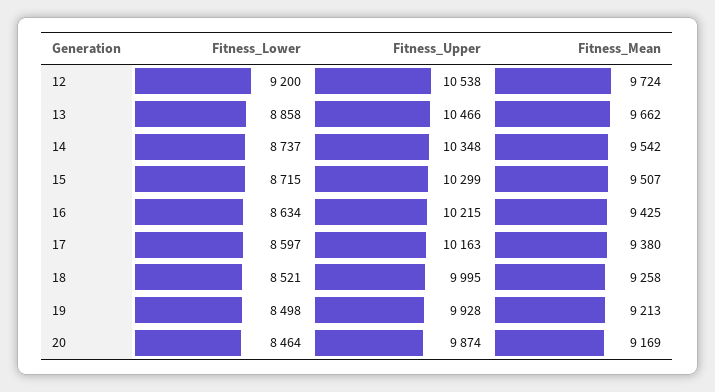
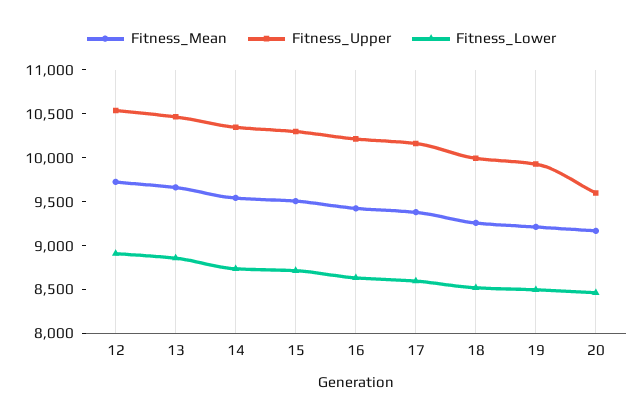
Fitness_Lower, 12: 9200 -> 8900
Fitness_Upper, 20: 9874 -> 9600

